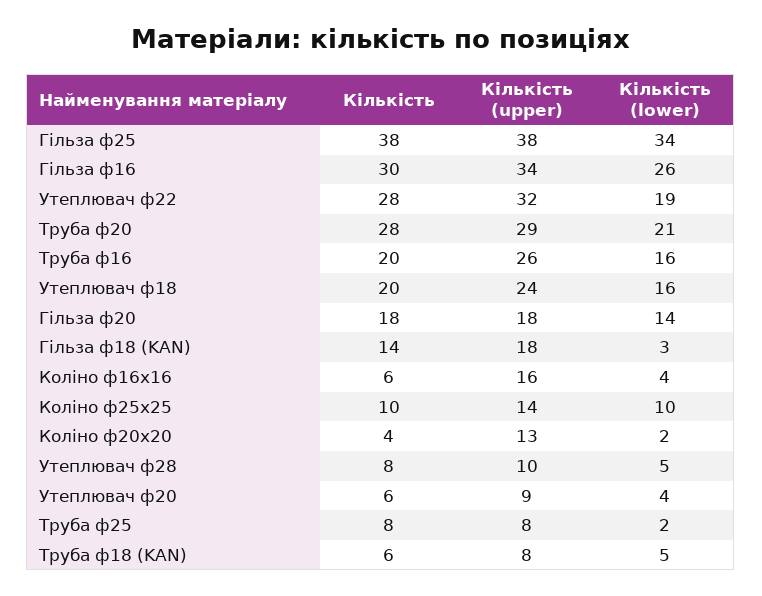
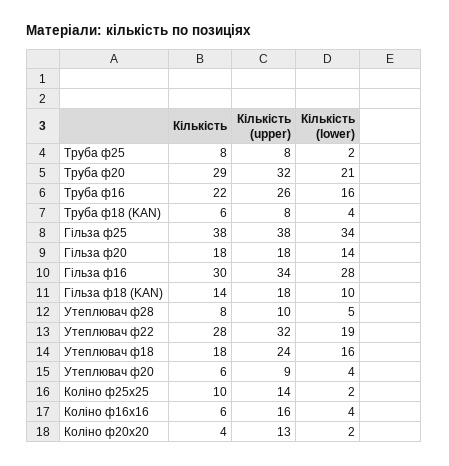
Кількість (lower), Гільза ф16: 26 -> 28
Кількість, Труба ф20: 28 -> 29
Кількість (upper), Труба ф20: 29 -> 32
Кількість, Труба ф16: 20 -> 22
Кількість, Утеплювач ф18: 20 -> 18
Кількість (lower), Гільза ф18 (KAN): 3 -> 10
Кількість (lower), Коліно ф25х25: 10 -> 2
Кількість (lower), Труба ф18 (KAN): 5 -> 4

